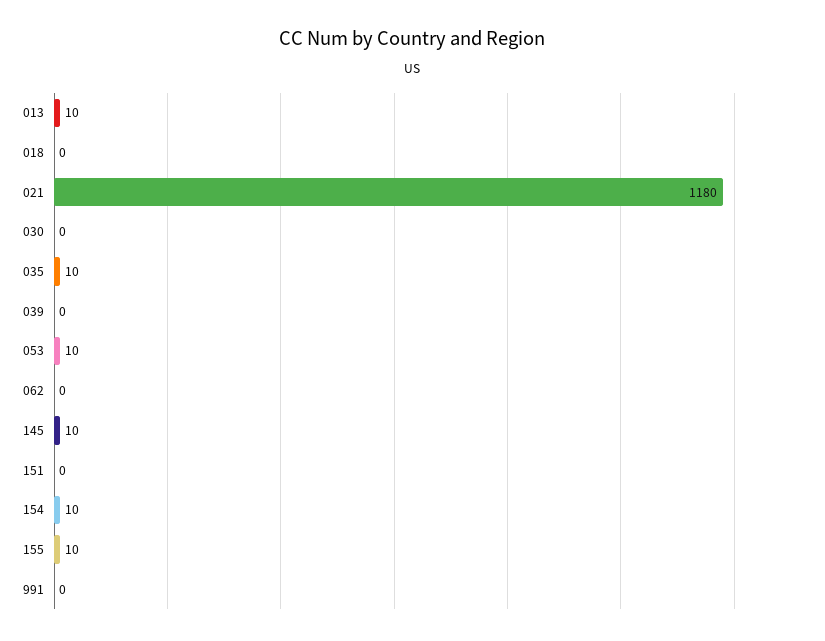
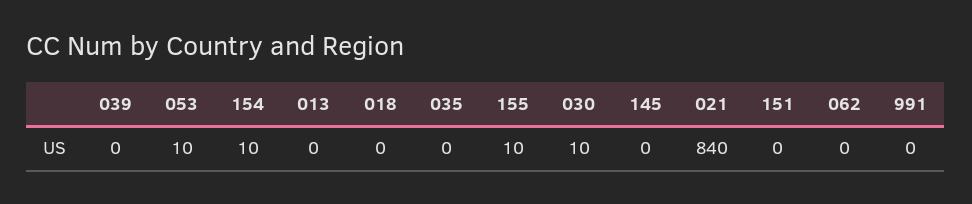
013: 10 -> 0
021: 1180 -> 840
030: 0 -> 10
035: 10 -> 0
145: 10 -> 0

